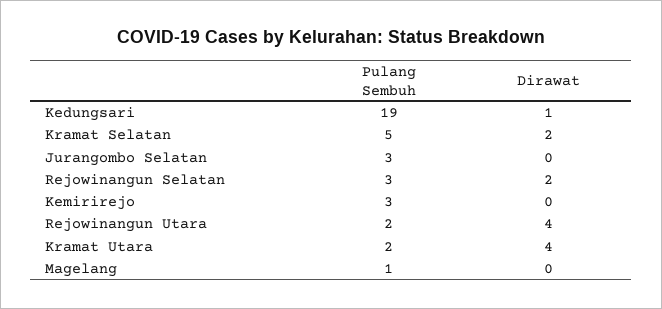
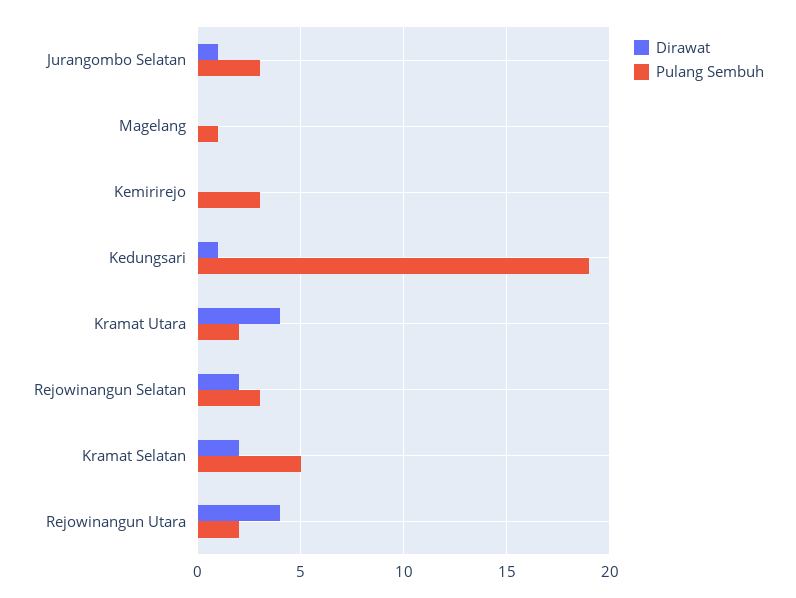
Dirawat, Jurangombo Selatan: 0 -> 1

